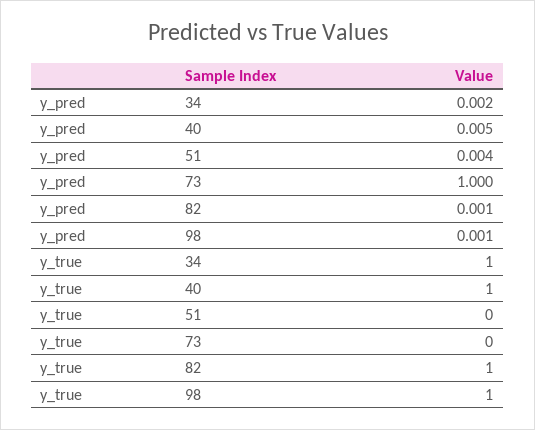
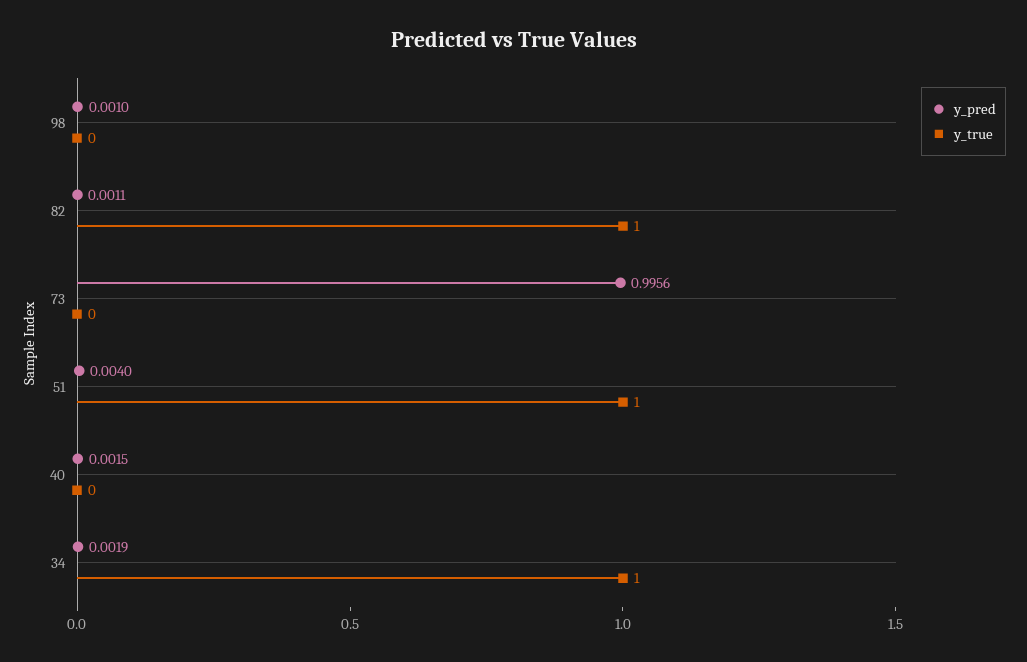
y_pred, 40: 0.005 -> 0.0015
y_pred, 73: 1 -> 0.9956
y_true, 40: 1 -> 0
y_true, 51: 0 -> 1
y_true, 98: 1 -> 0

